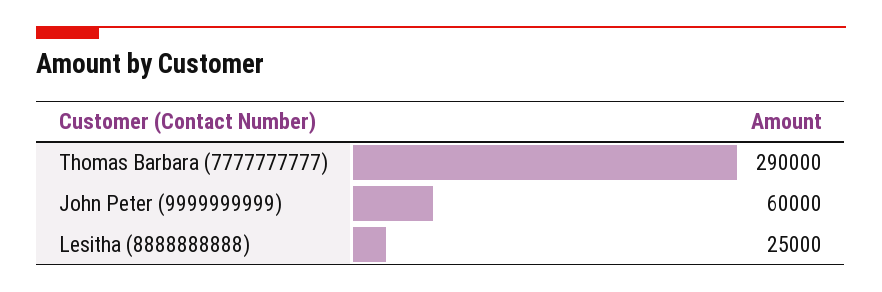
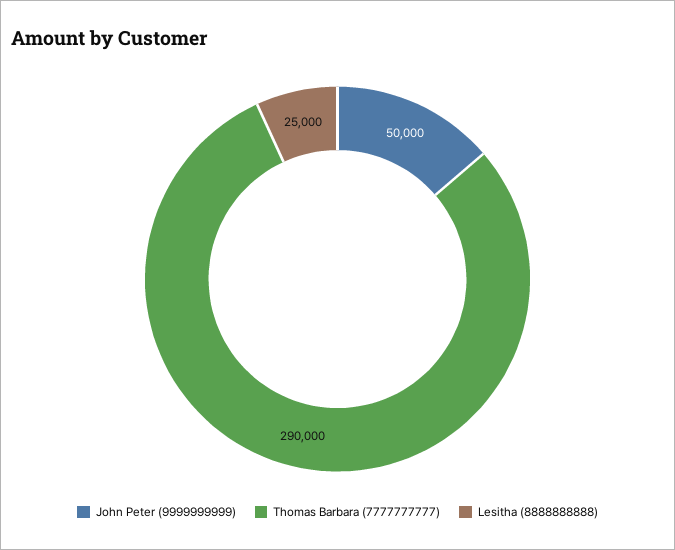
John Peter (9999999999): 60000 -> 50000

